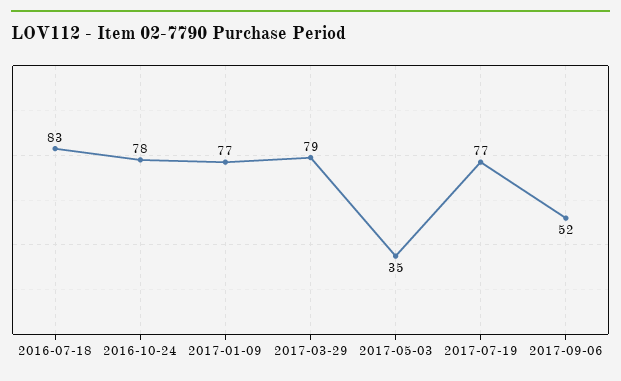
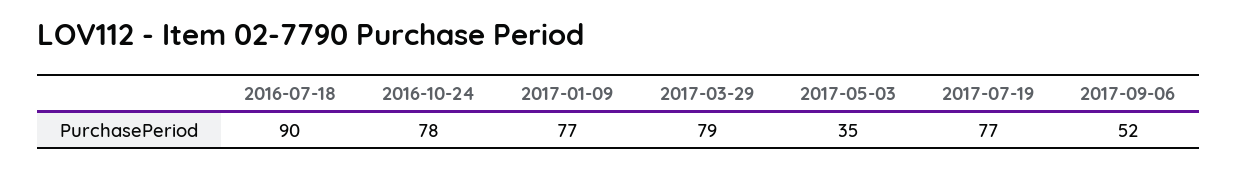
2016-07-18: 83 -> 90

